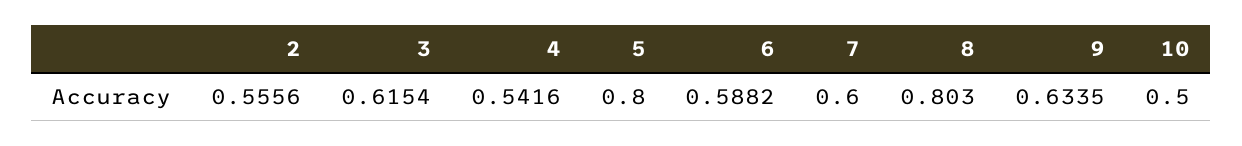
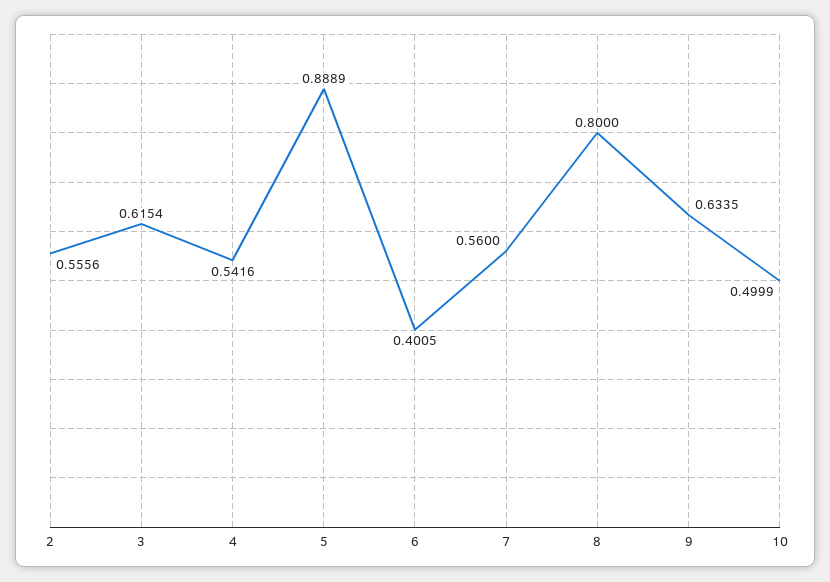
5: 0.8 -> 0.8889
6: 0.5882 -> 0.4005
7: 0.6 -> 0.56
8: 0.803 -> 0.8
10: 0.5 -> 0.4999

